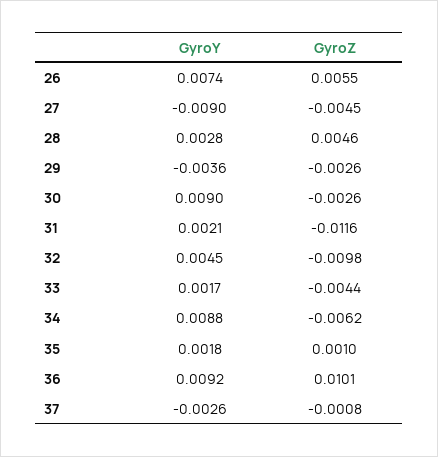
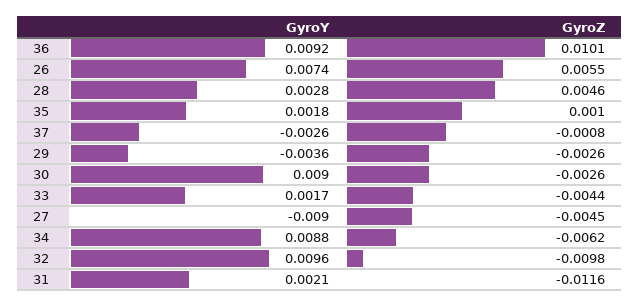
GyroY, 32: 0.0045 -> 0.0096

